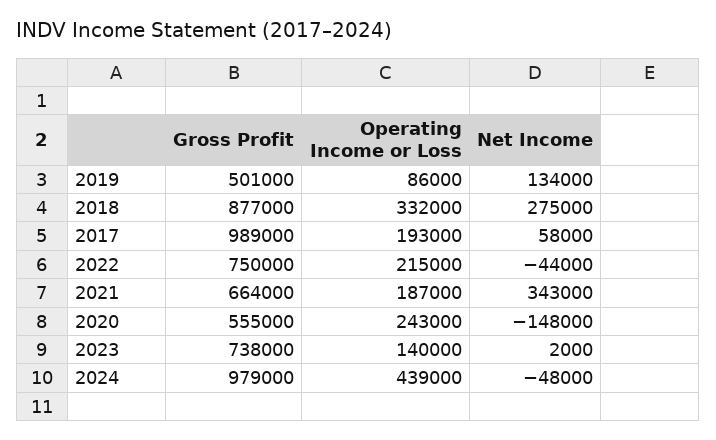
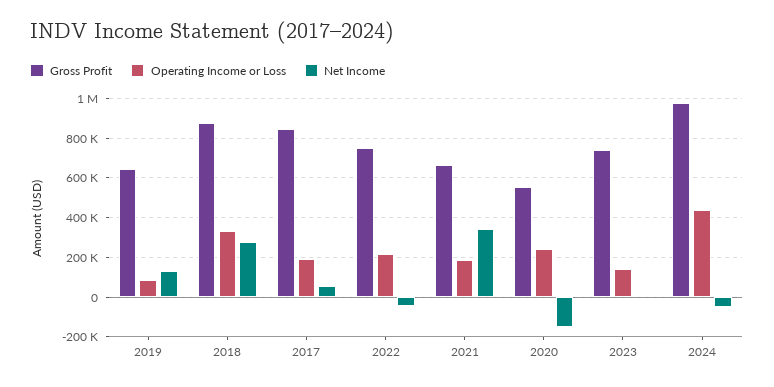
Gross Profit, 2019: 501000 -> 650000
Gross Profit, 2017: 989000 -> 850000

